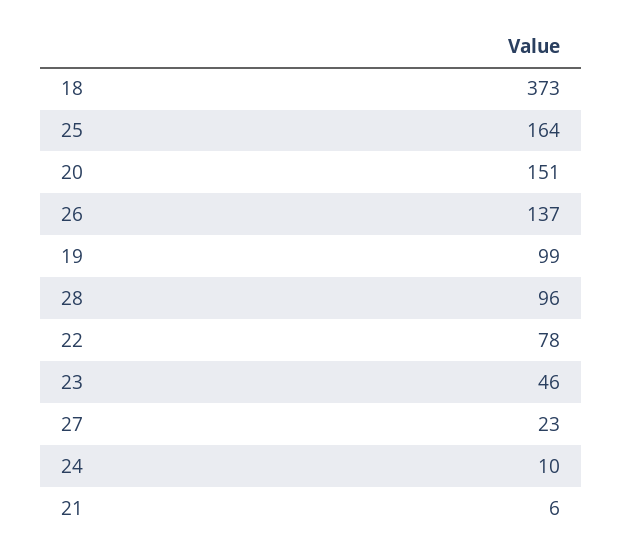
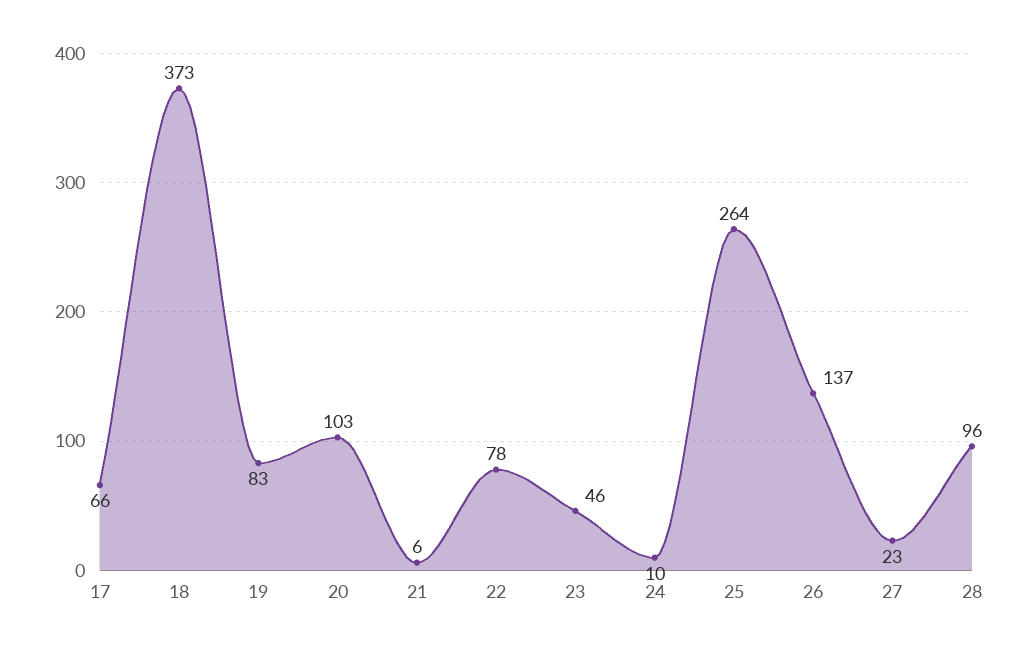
25: 164 -> 264
20: 151 -> 103
19: 99 -> 83
17: none -> 66

